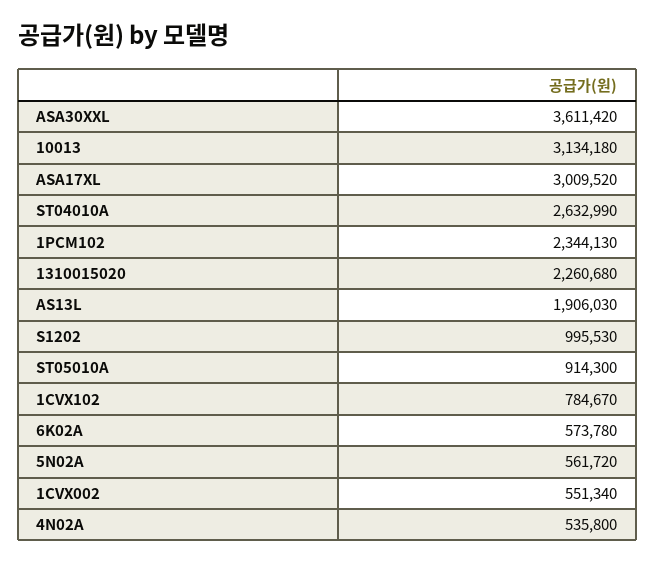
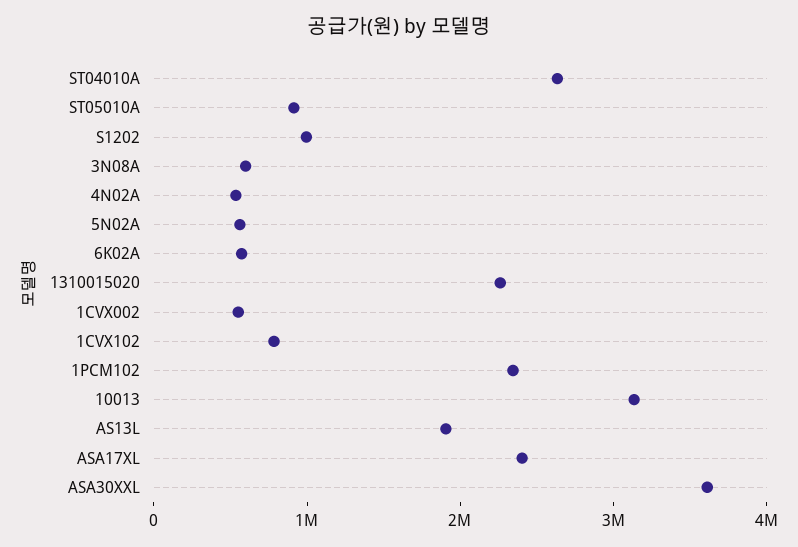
ASA17XL: 3009520 -> 2400000
3N08A: none -> 600000

